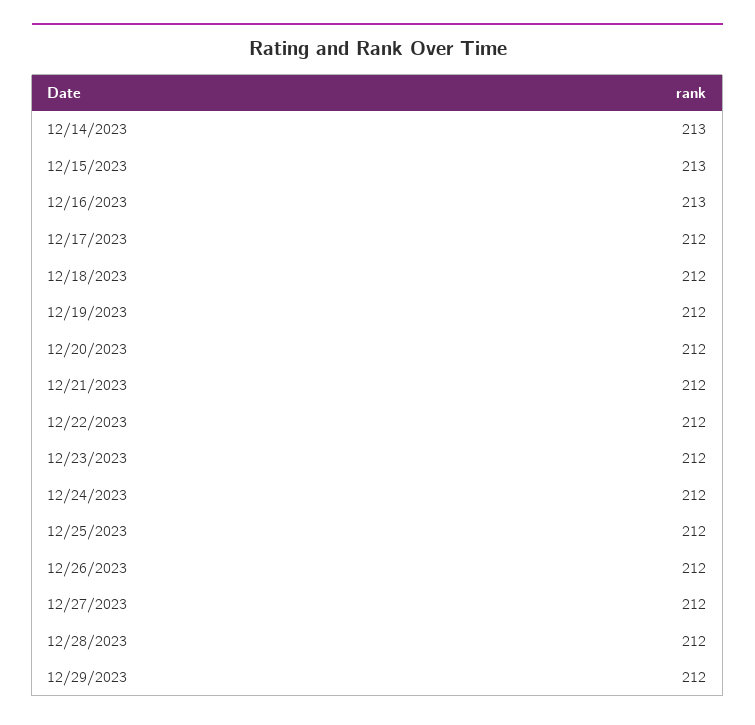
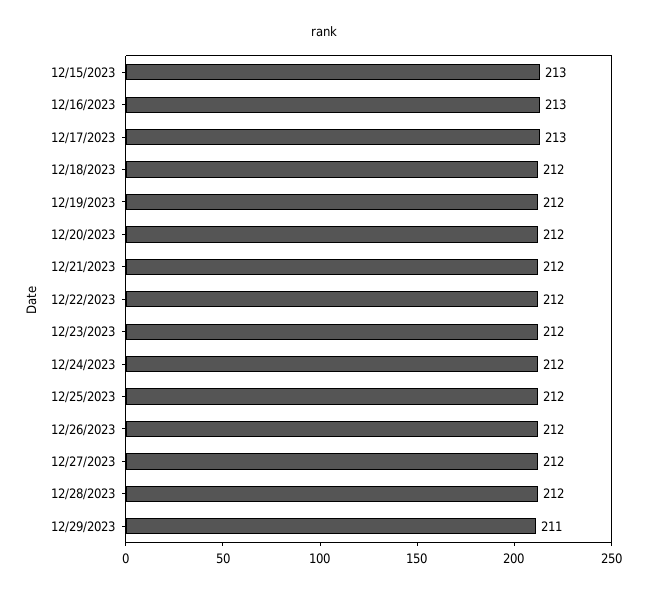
12/14/2023: 213 -> none
12/17/2023: 212 -> 213
12/29/2023: 212 -> 211

